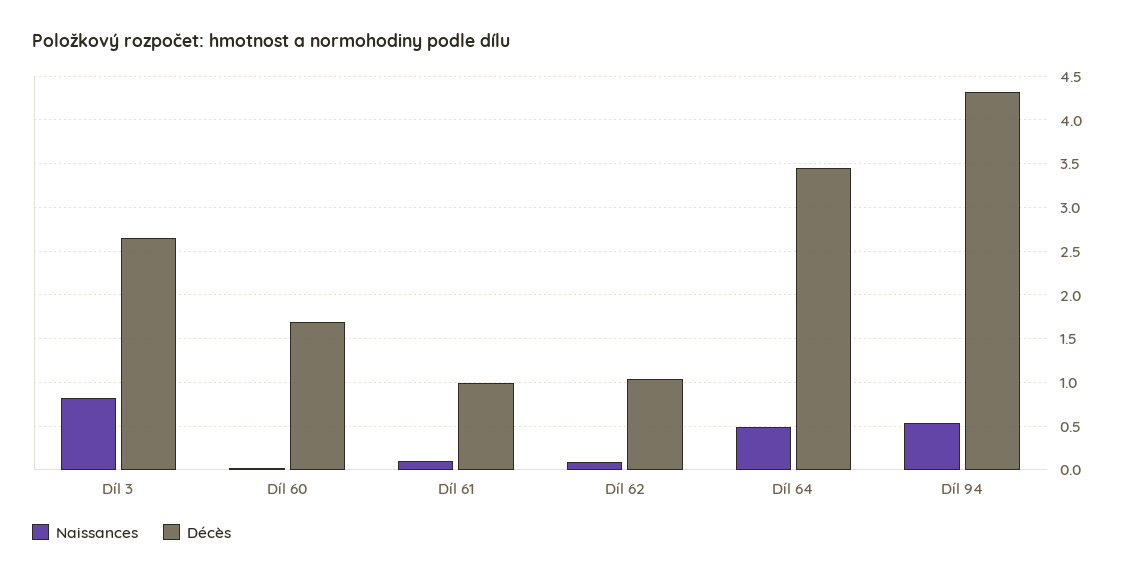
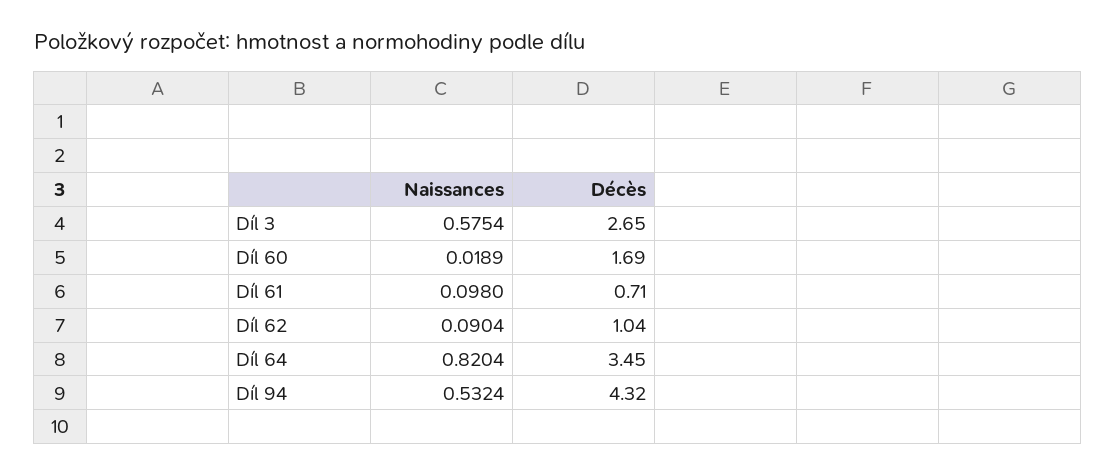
Naissances, Díl 3: 0.8 -> 0.5754
Décès, Díl 61: 1 -> 0.71
Naissances, Díl 64: 0.5 -> 0.8204

